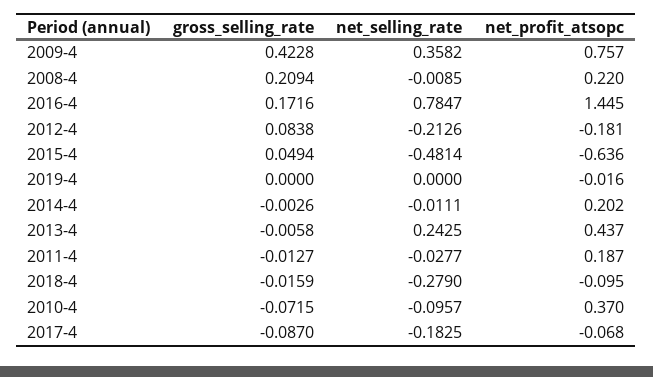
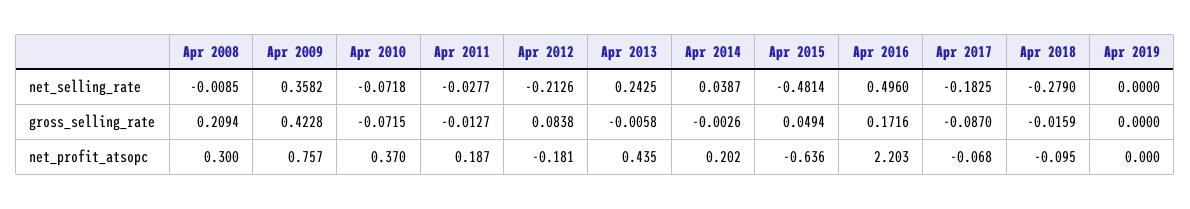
net_profit_atsopc, 2008-4: 0.22 -> 0.3
net_selling_rate, 2016-4: 0.7847 -> 0.496
net_profit_atsopc, 2016-4: 1.445 -> 2.203
net_profit_atsopc, 2019-4: -0.016 -> 0
net_selling_rate, 2014-4: -0.0111 -> 0.0387
net_profit_atsopc, 2013-4: 0.437 -> 0.435
net_selling_rate, 2010-4: -0.0957 -> -0.0718

